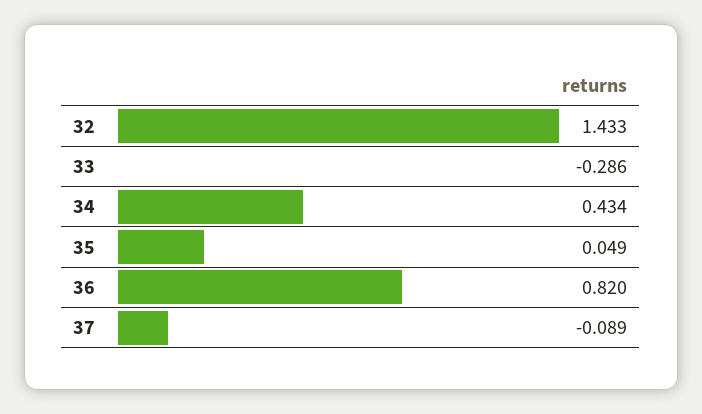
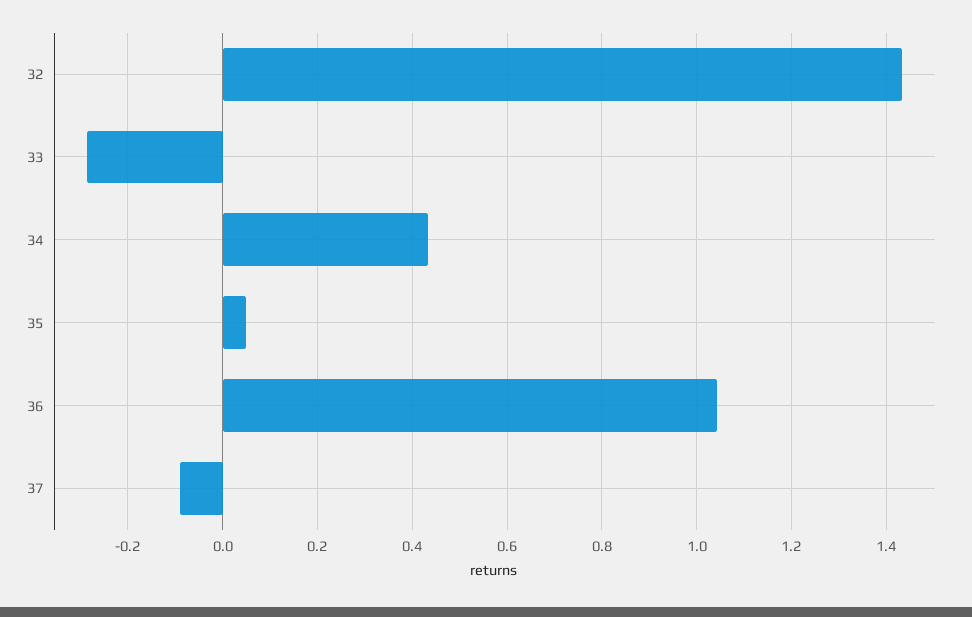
36: 0.82 -> 1.04

